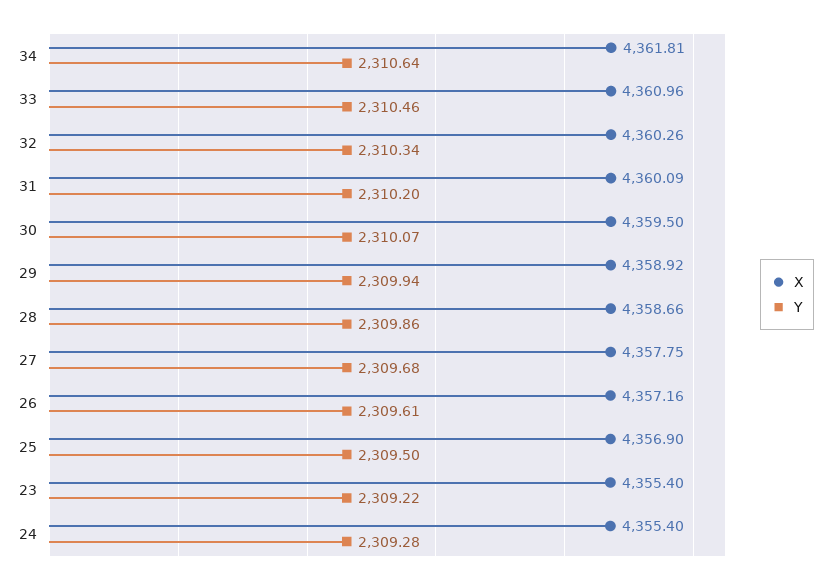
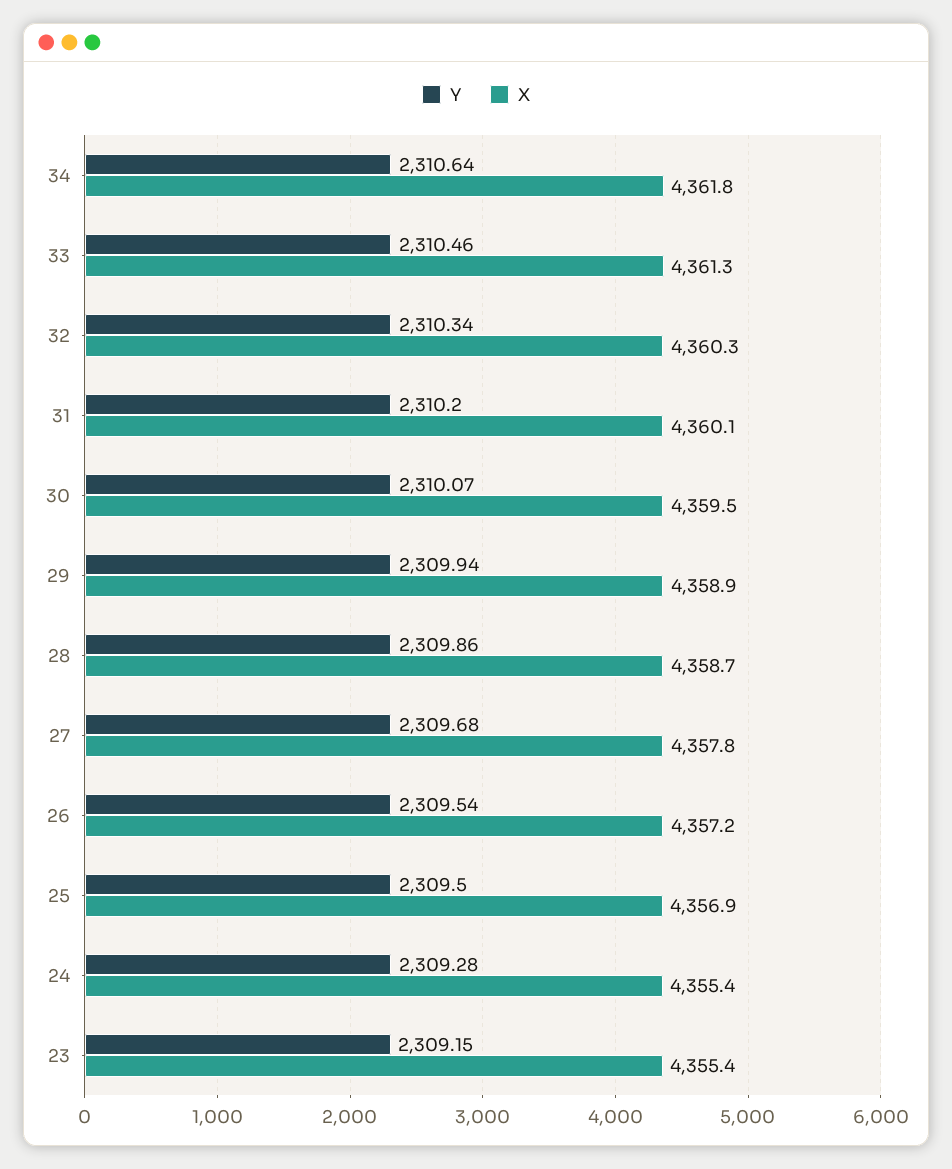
X, 33: 4360.96 -> 4361.3
Y, 26: 2309.61 -> 2309.54
Y, 23: 2309.22 -> 2309.15

